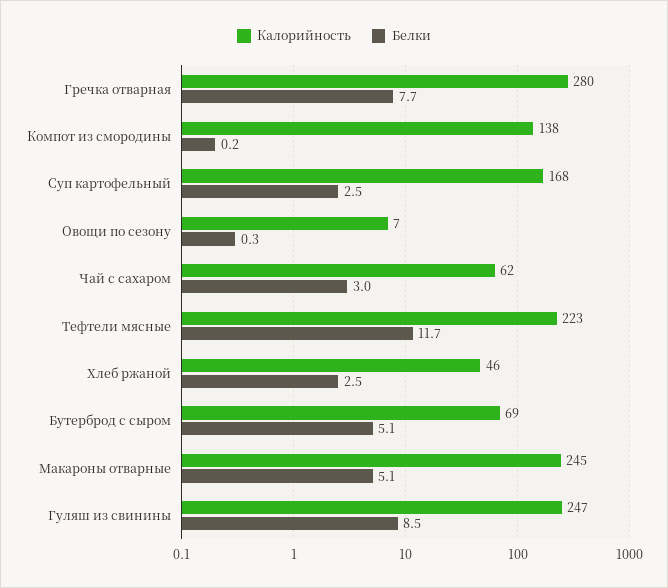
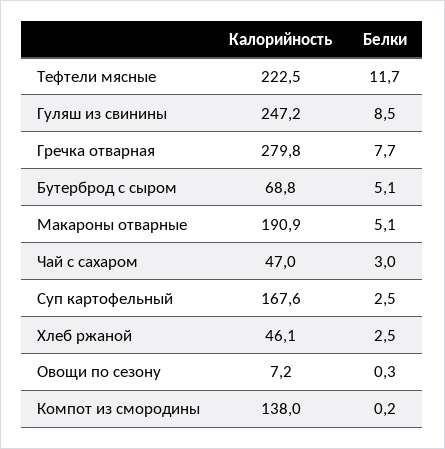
Калорийность, Чай с сахаром: 62 -> 47
Калорийность, Макароны отварные: 245 -> 190.9

